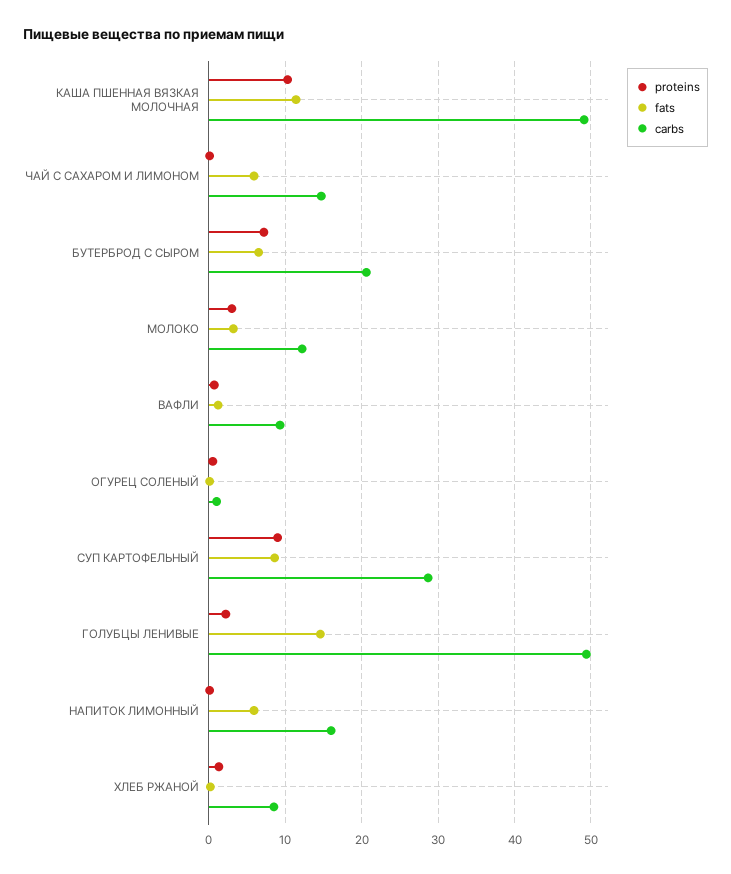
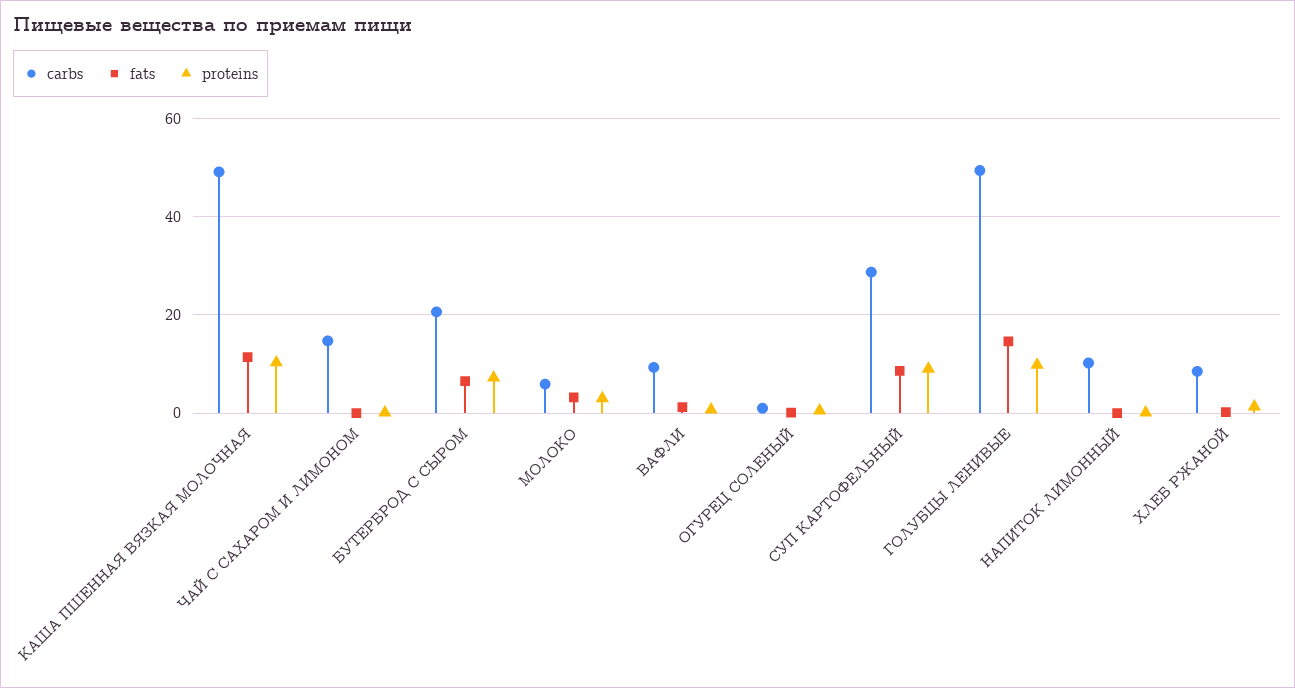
fats, ЧАЙ С САХАРОМ И ЛИМОНОМ: 6 -> 0
carbs, МОЛОКО: 12 -> 6
proteins, ГОЛУБЦЫ ЛЕНИВЫЕ: 2 -> 10
fats, НАПИТОК ЛИМОННЫЙ: 6 -> 0
carbs, НАПИТОК ЛИМОННЫЙ: 16 -> 10

